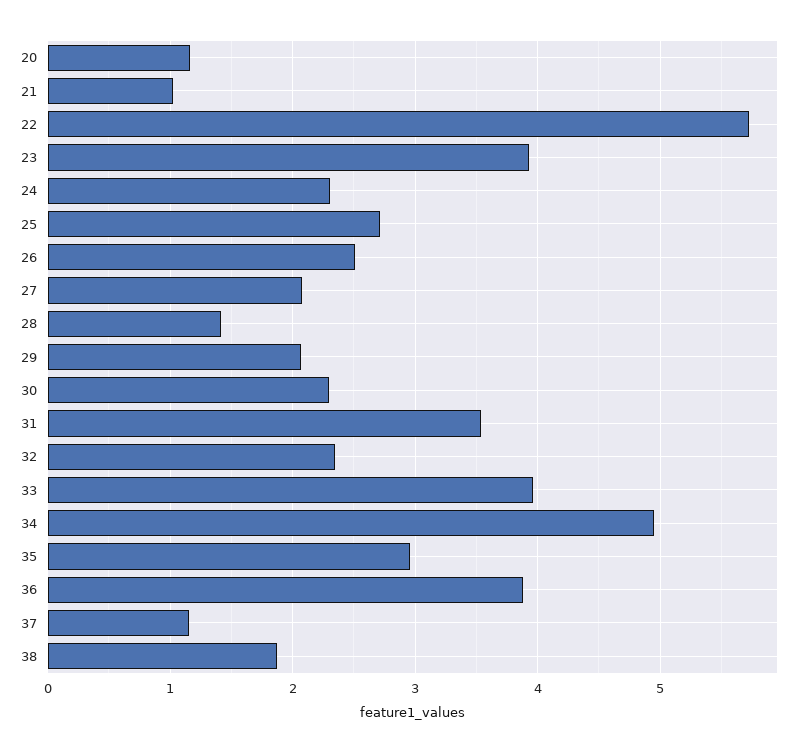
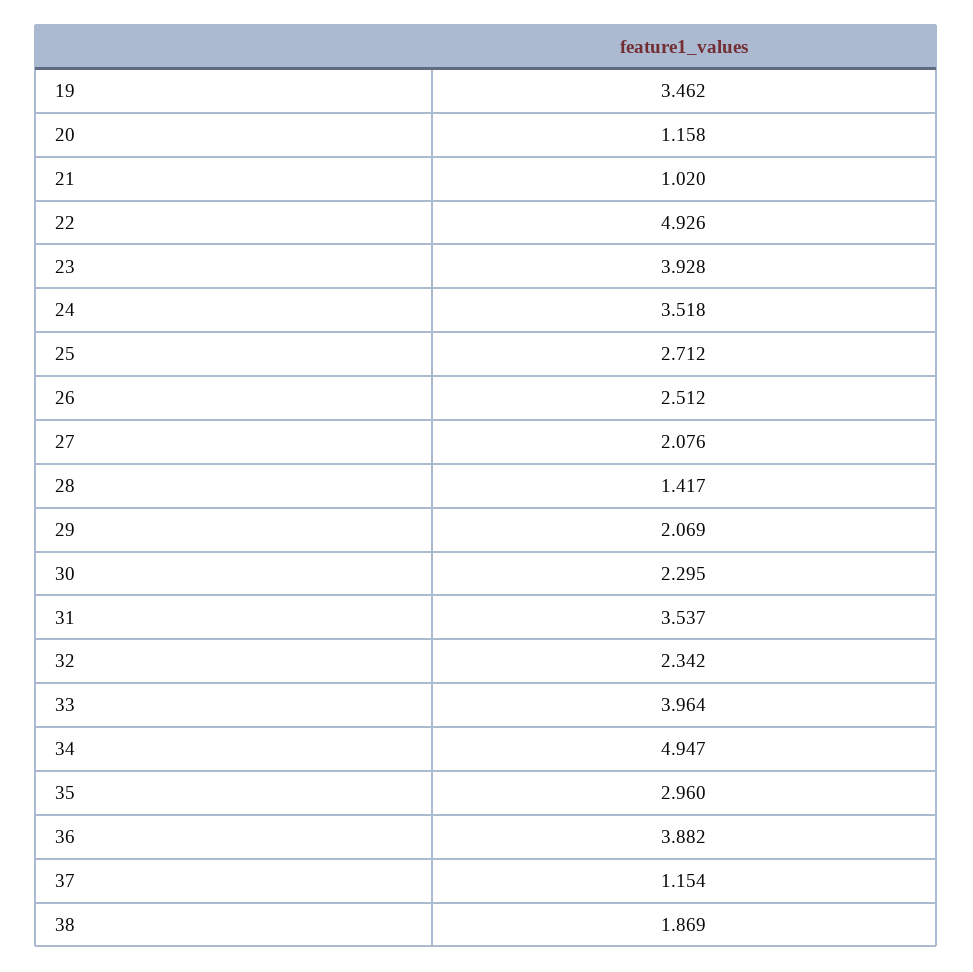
22: 5.7 -> 4.926
24: 2.3 -> 3.518
19: none -> 3.462

